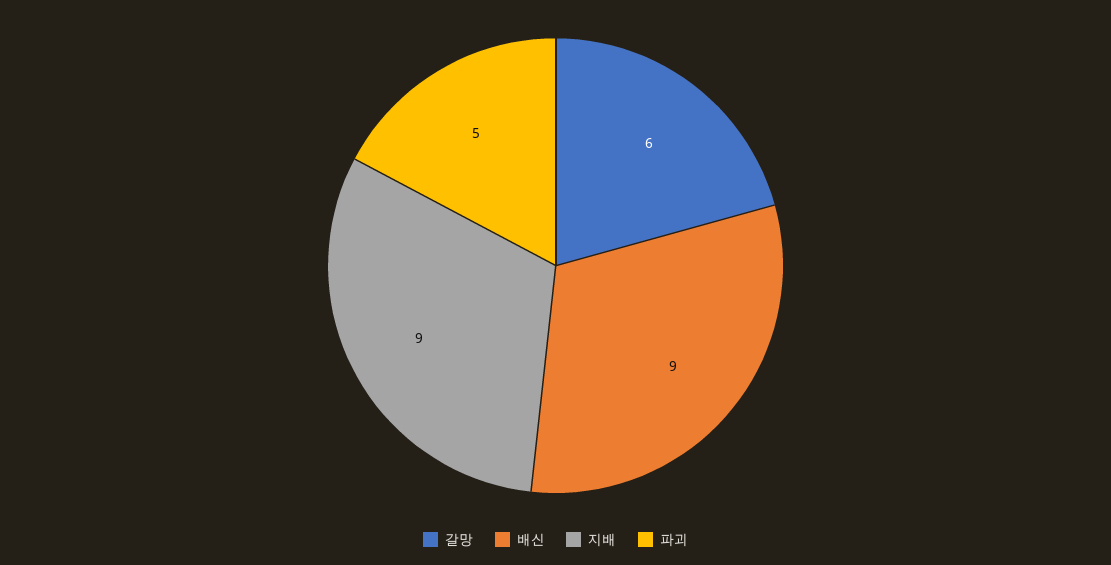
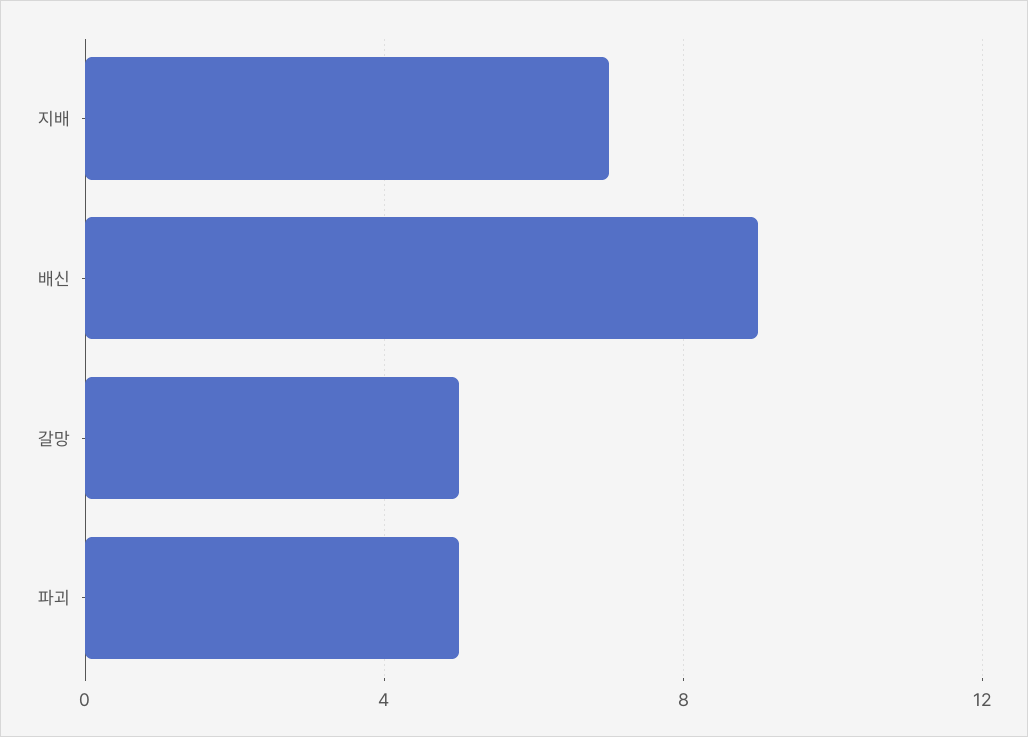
갈망: 6 -> 5
지배: 9 -> 7

